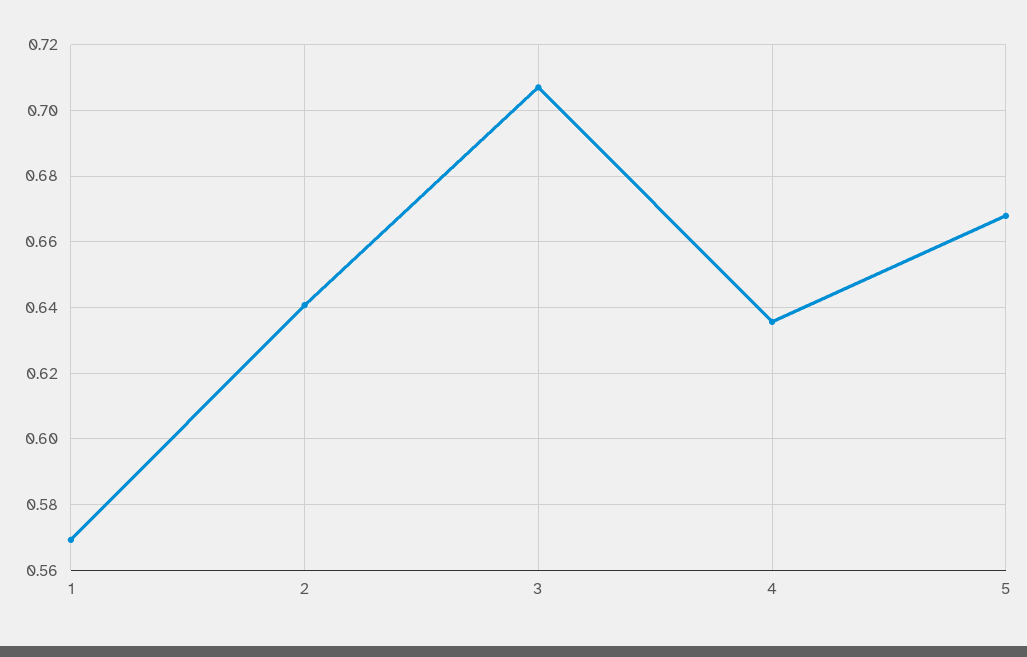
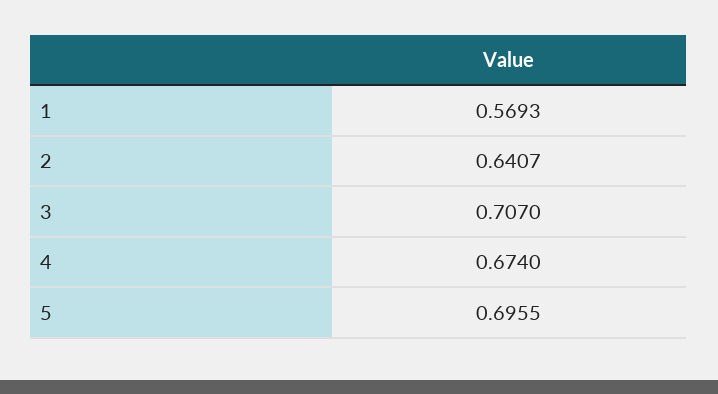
4: 0.636 -> 0.674
5: 0.668 -> 0.6955

